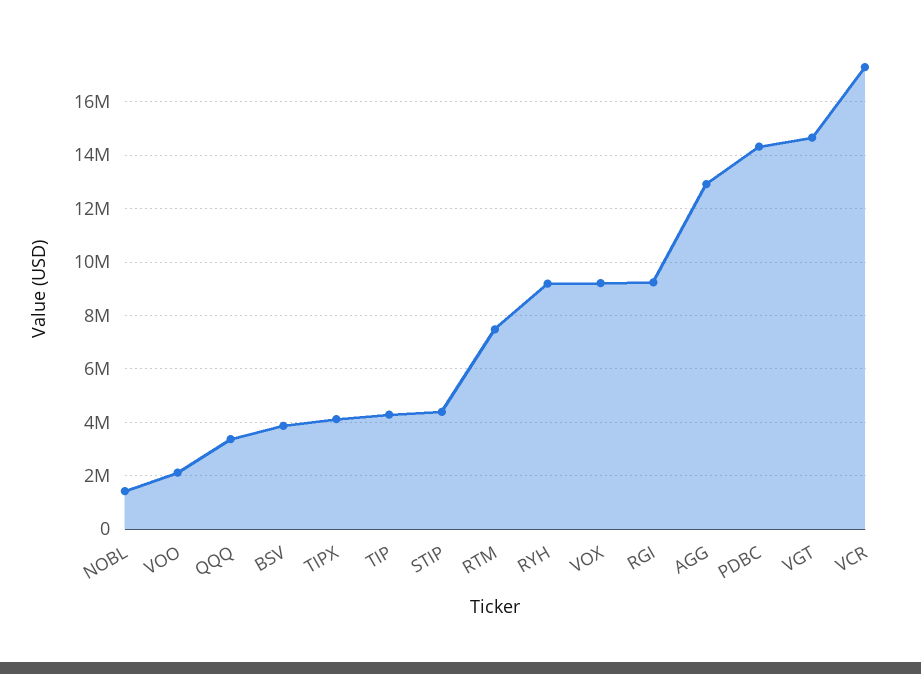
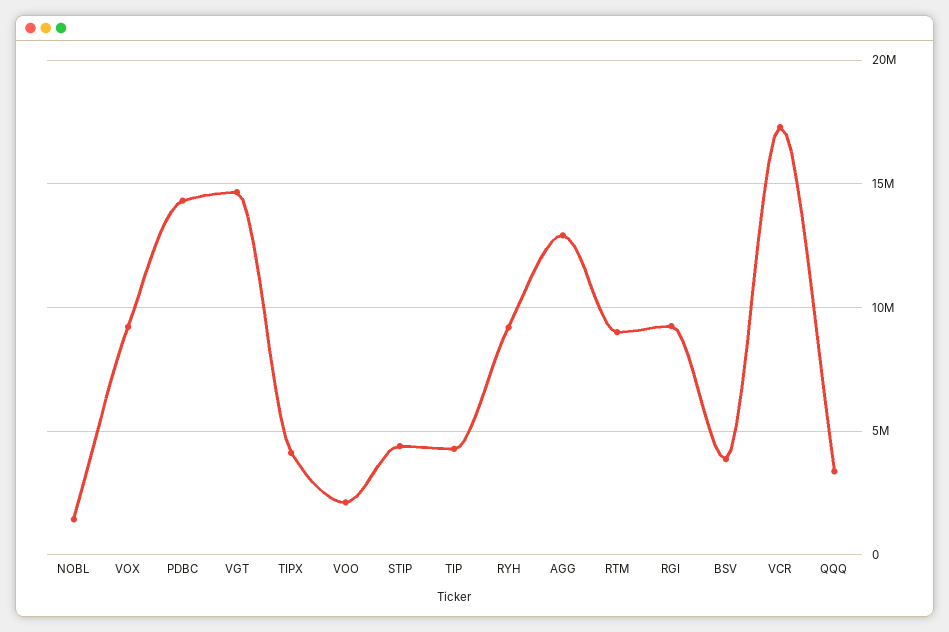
RTM: 7500000 -> 9000000

